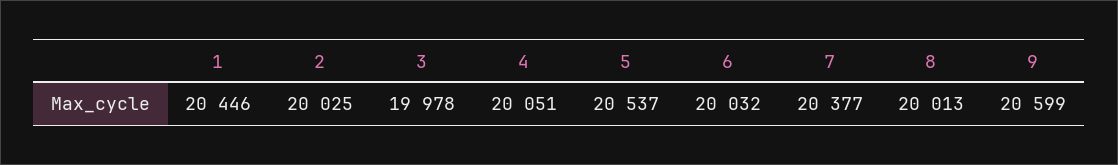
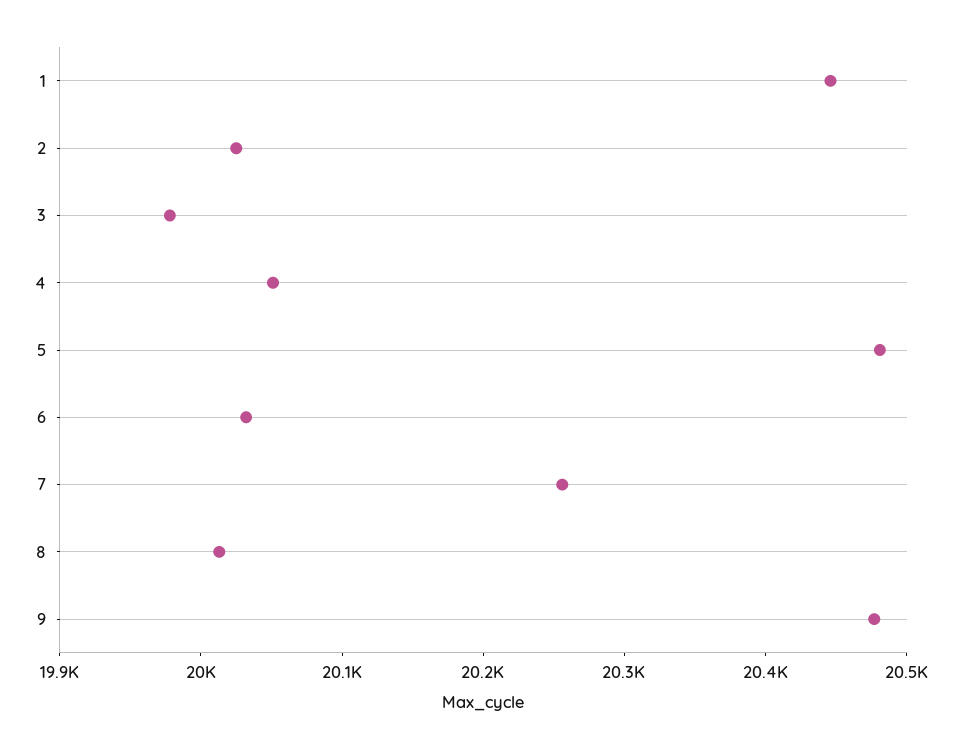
5: 20537 -> 20480
7: 20377 -> 20260
9: 20599 -> 20480

